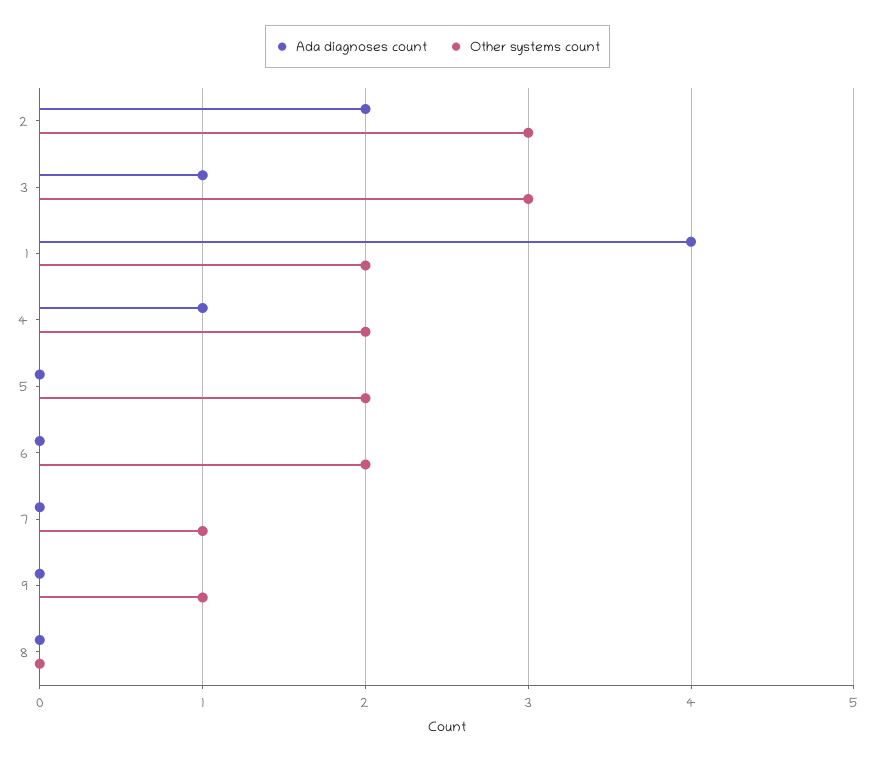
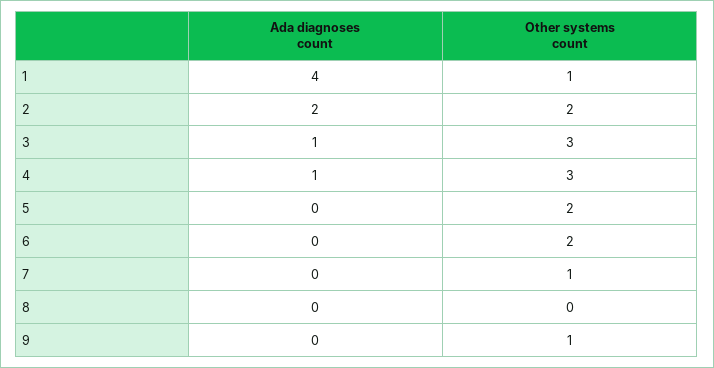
Other systems count, 2: 3 -> 2
Other systems count, 1: 2 -> 1
Other systems count, 4: 2 -> 3

